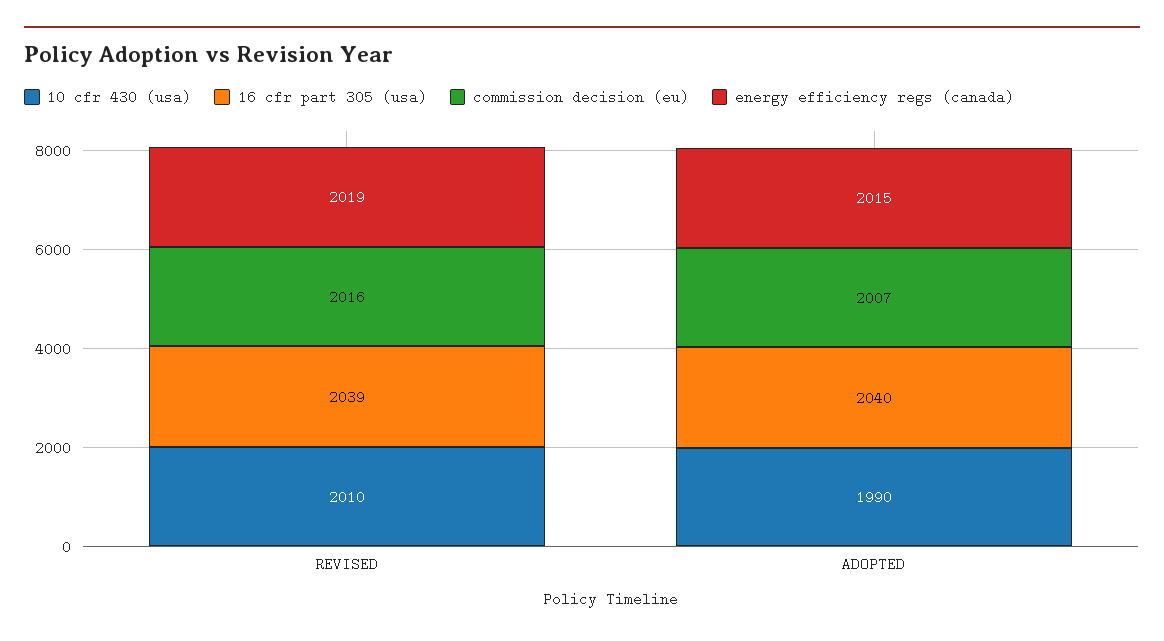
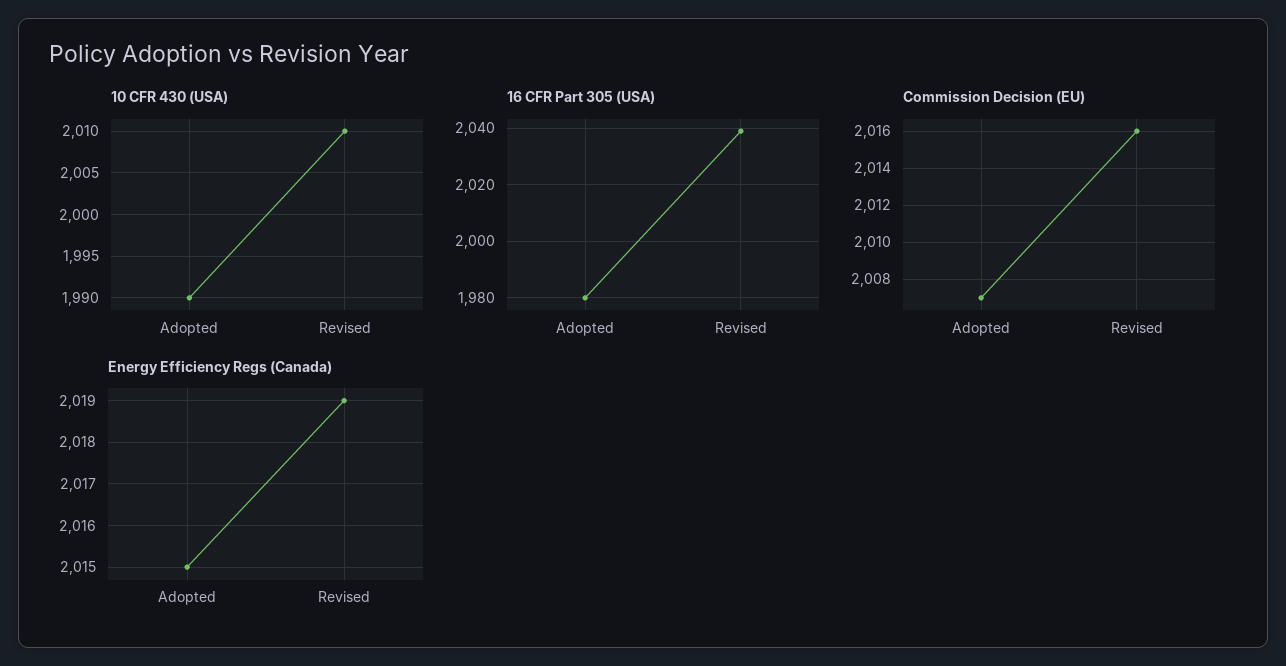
16 cfr part 305 (usa), ADOPTED: 2040 -> 1980

